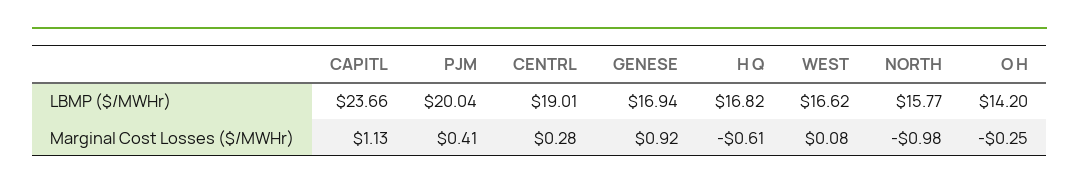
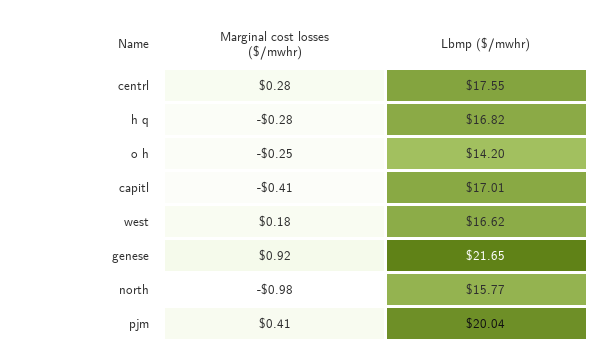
CAPITL, LBMP ($/MWHr): 23.66 -> 17.01
CENTRL, LBMP ($/MWHr): 19.01 -> 17.55
GENESE, LBMP ($/MWHr): 16.94 -> 21.65
CAPITL, Marginal Cost Losses ($/MWHr): 1.13 -> -0.41
H Q, Marginal Cost Losses ($/MWHr): -0.61 -> -0.28
WEST, Marginal Cost Losses ($/MWHr): 0.08 -> 0.18

